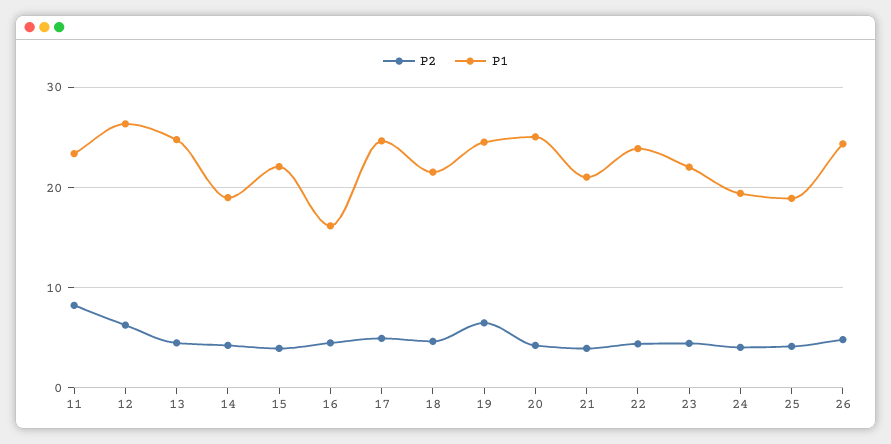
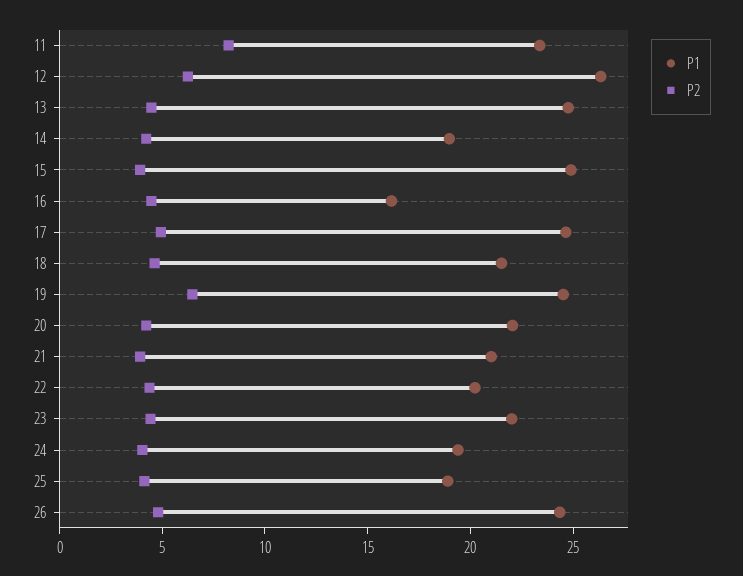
P1, 15: 22 -> 25
P1, 20: 25 -> 22
P1, 22: 24 -> 20

